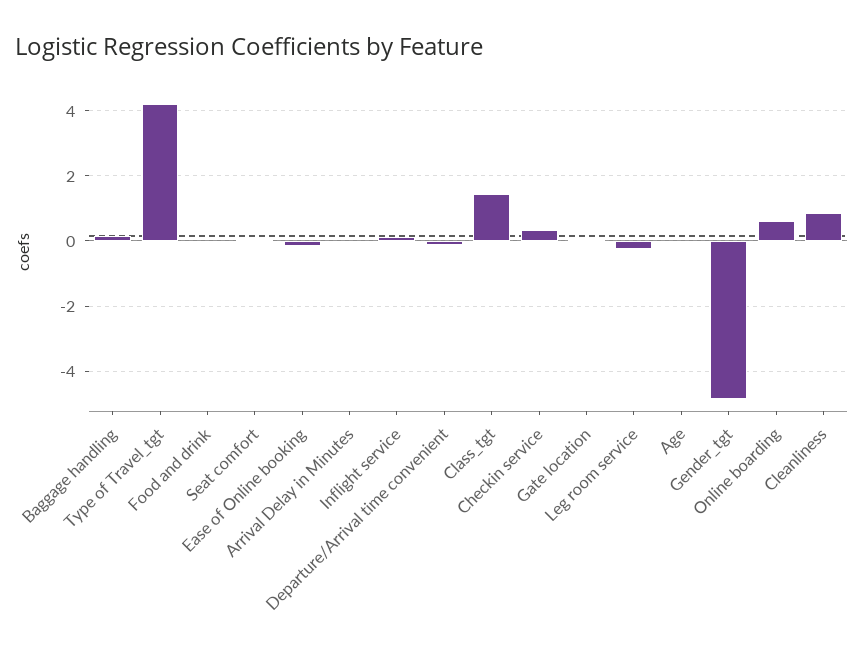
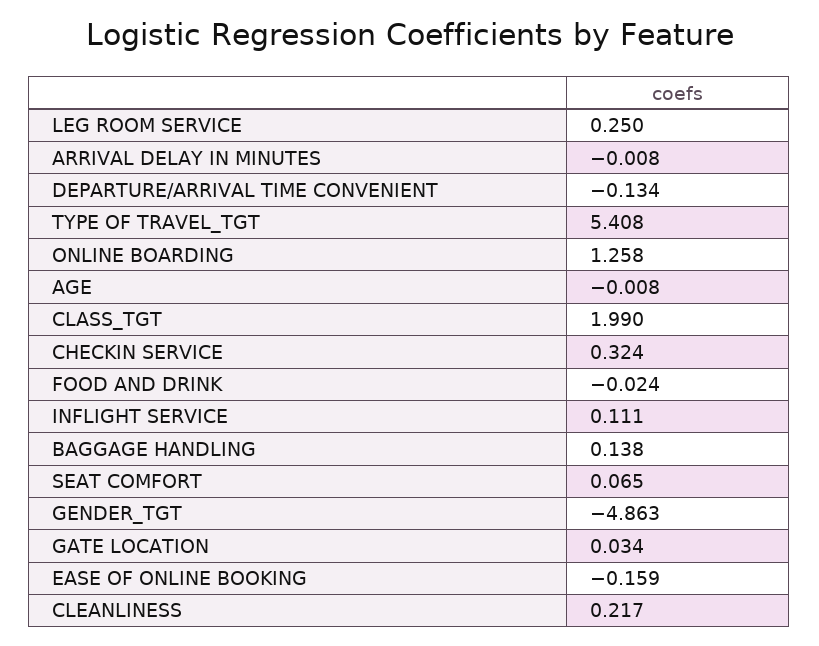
Type of Travel_tgt: 4.2 -> 5.408
Class_tgt: 1.4 -> 1.99
Leg room service: -0.2 -> 0.25
Online boarding: 0.6 -> 1.258
Cleanliness: 0.8 -> 0.217

